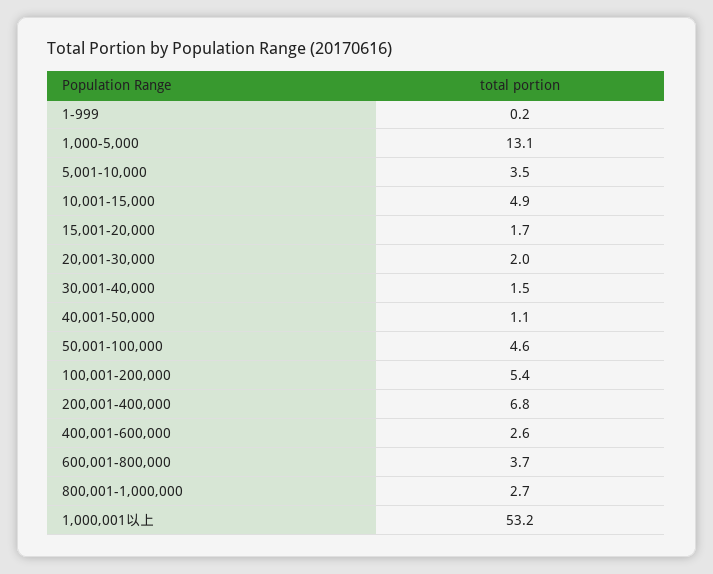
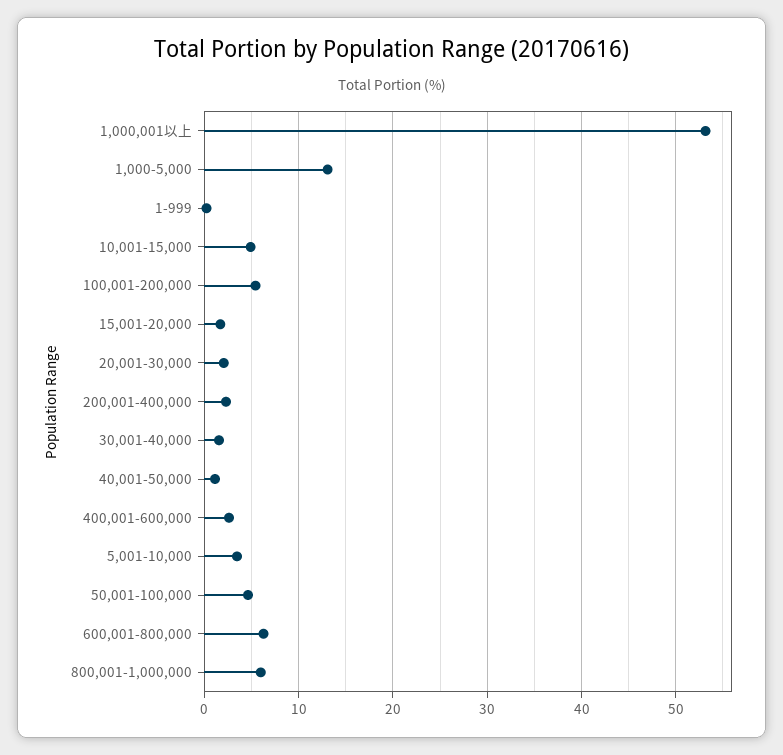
200,001-400,000: 6.8 -> 2
600,001-800,000: 3.7 -> 6
800,001-1,000,000: 2.7 -> 6

